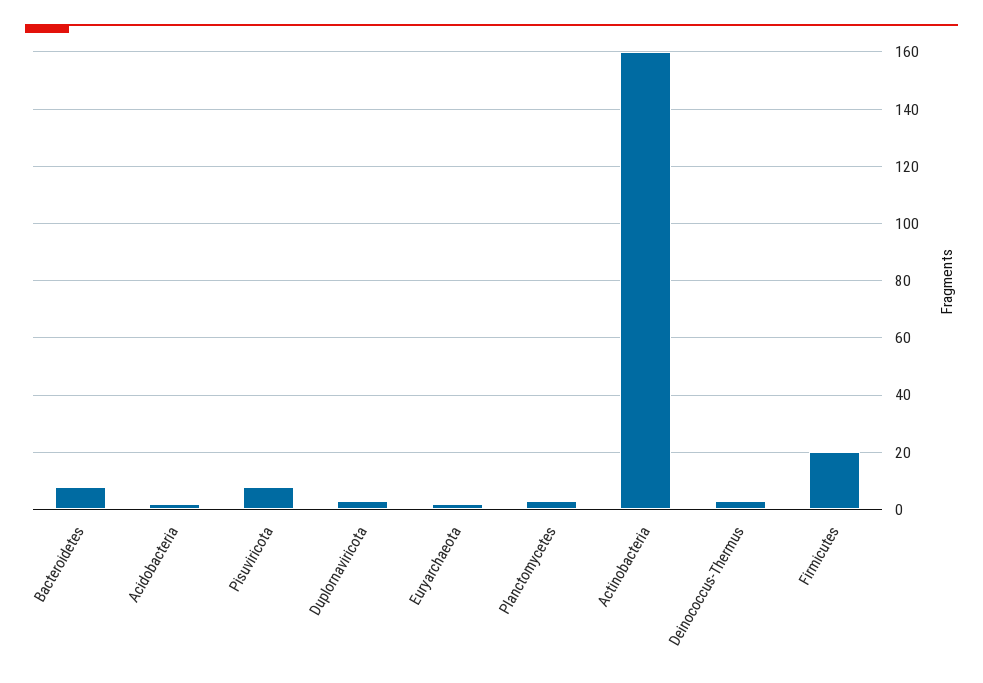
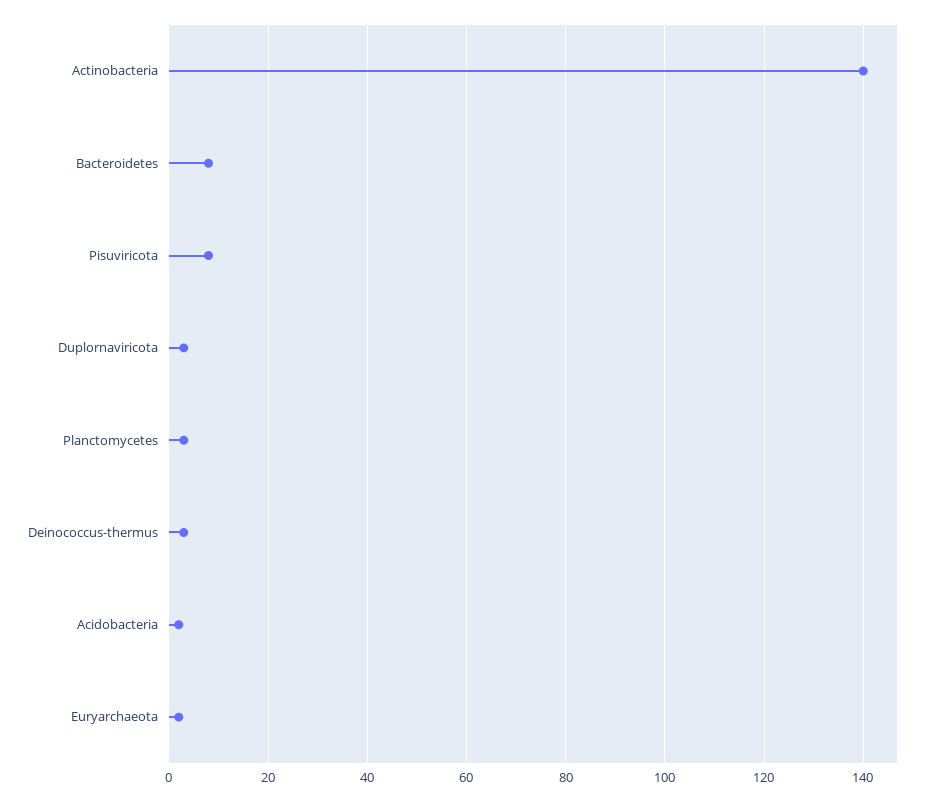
Actinobacteria: 160 -> 140
Firmicutes: 20 -> none

